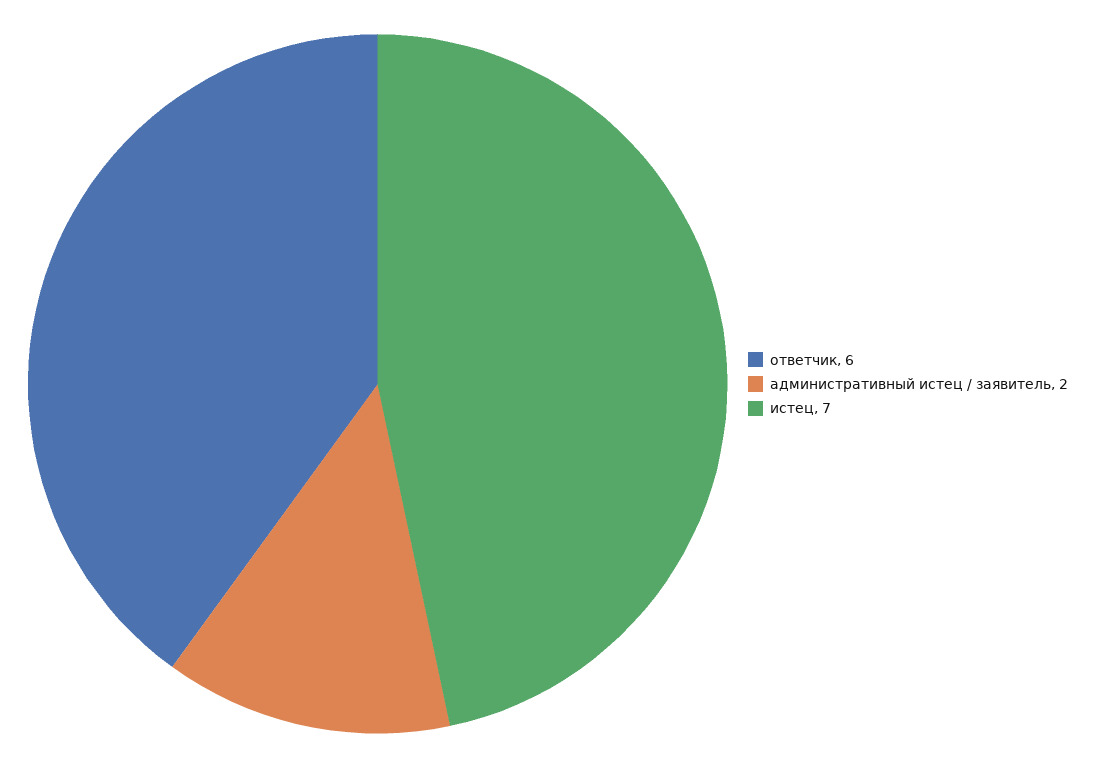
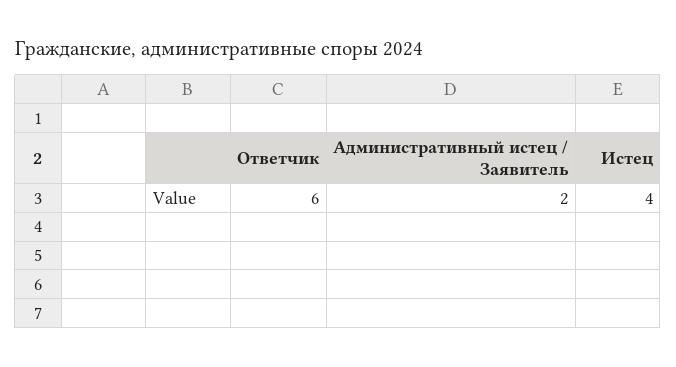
истец: 7 -> 4

